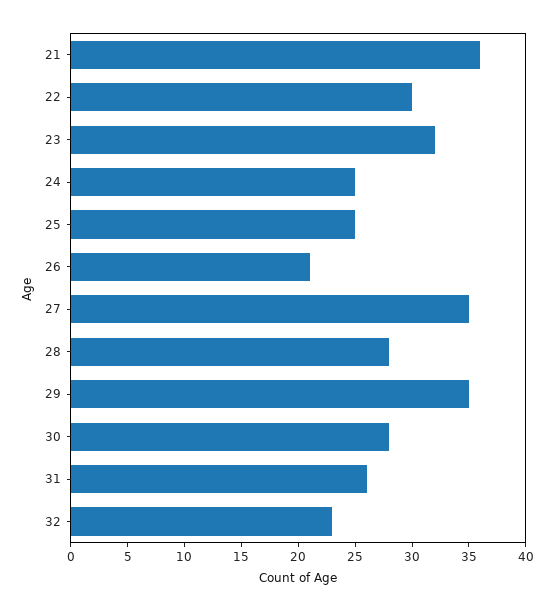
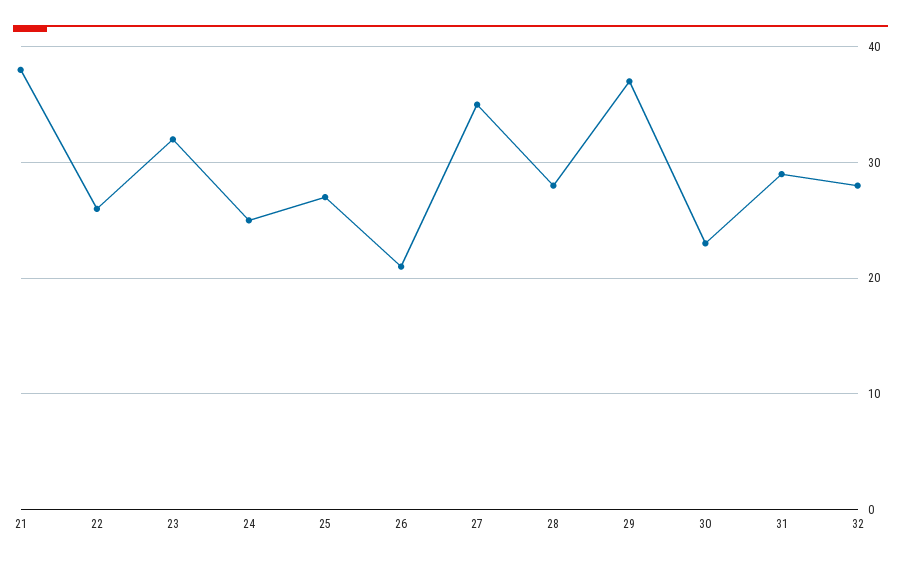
21: 36 -> 38
22: 30 -> 26
25: 25 -> 27
29: 35 -> 37
30: 28 -> 23
31: 26 -> 29
32: 23 -> 28

